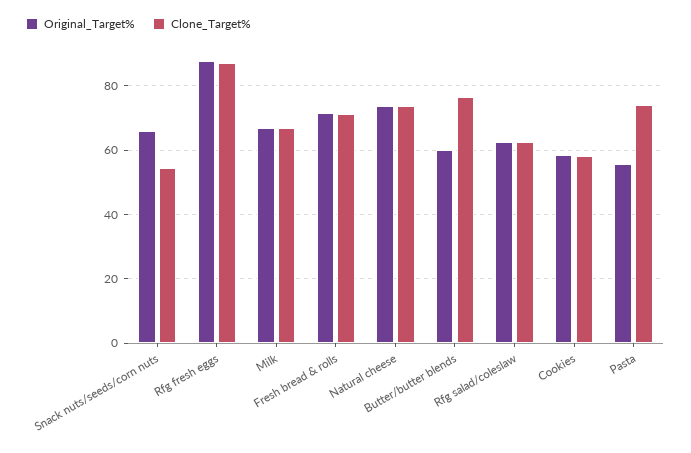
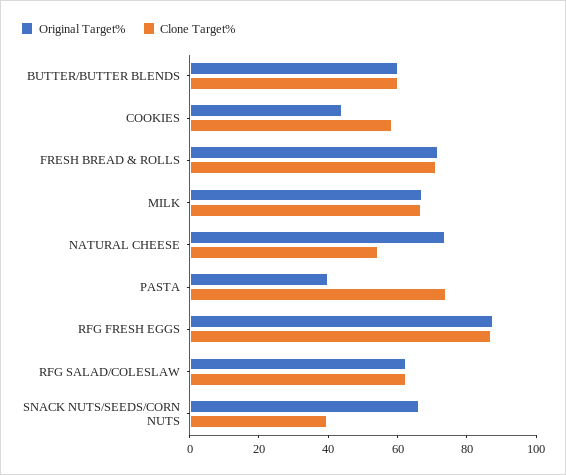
Clone_Target%, Snack nuts/seeds/corn nuts: 54 -> 40
Clone_Target%, Natural cheese: 74 -> 55
Clone_Target%, Butter/butter blends: 76 -> 60
Original_Target%, Cookies: 58 -> 45
Original_Target%, Pasta: 56 -> 40

